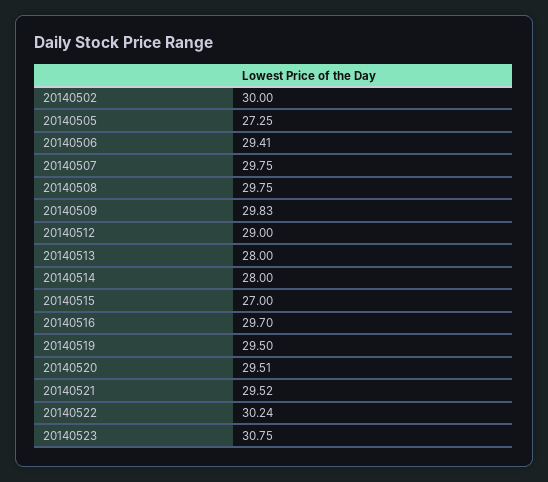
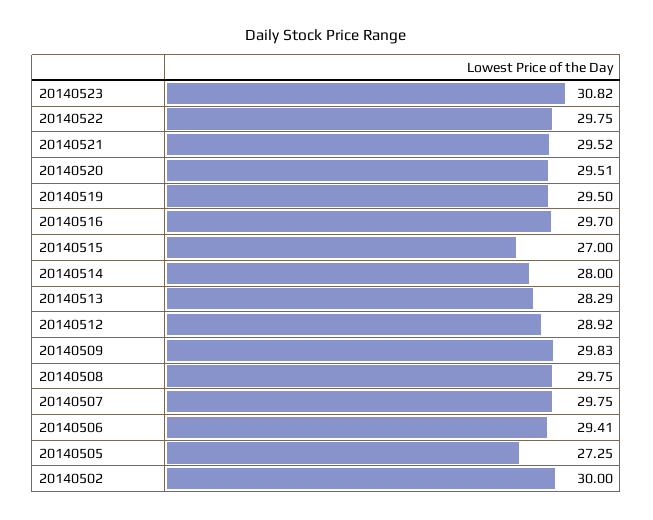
20140512: 29 -> 28.92
20140513: 28 -> 28.29
20140522: 30.24 -> 29.75
20140523: 30.75 -> 30.82

